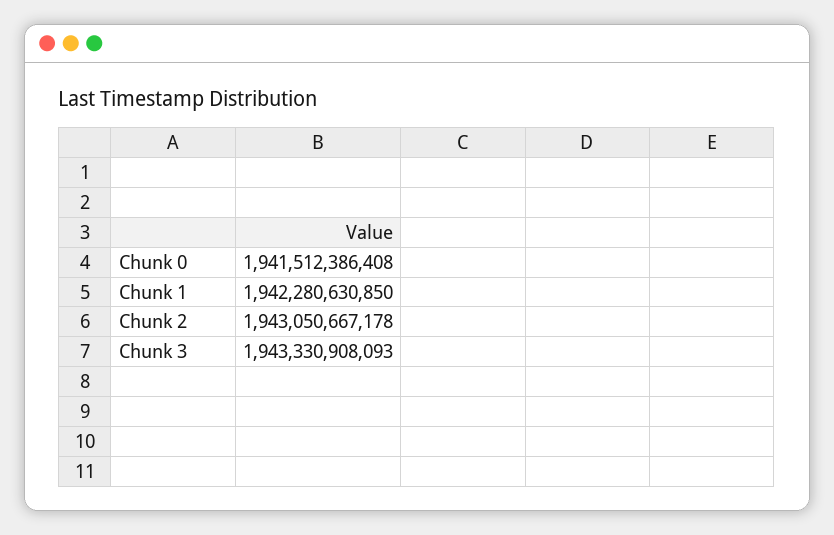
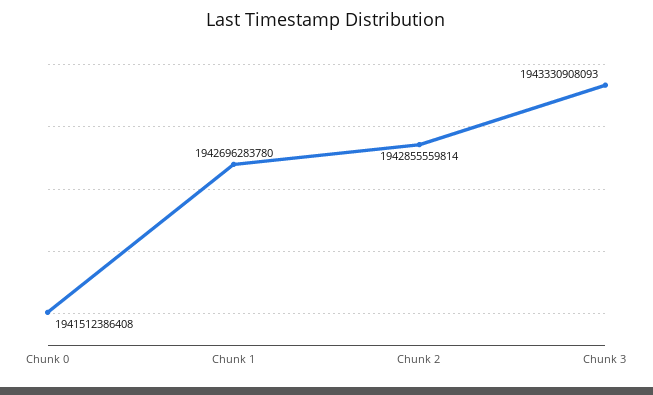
Chunk 1: 1942280630850 -> 1942696283780
Chunk 2: 1943050667178 -> 1942855559814

